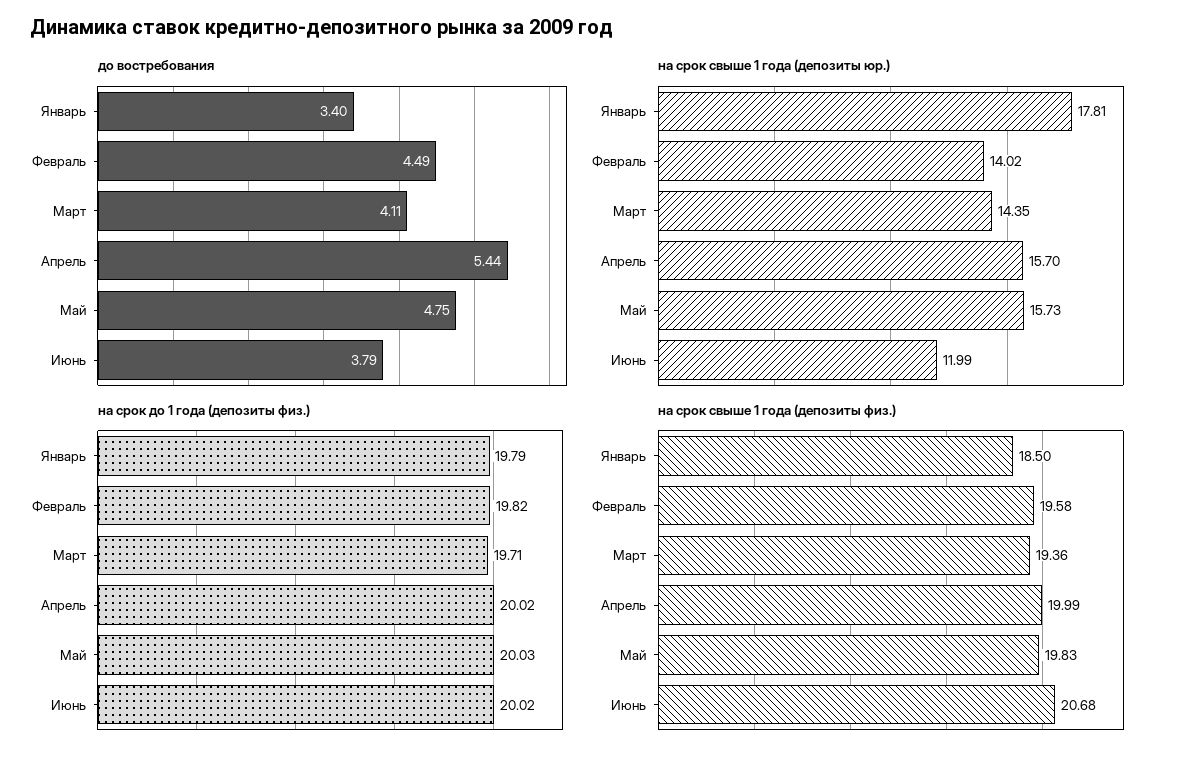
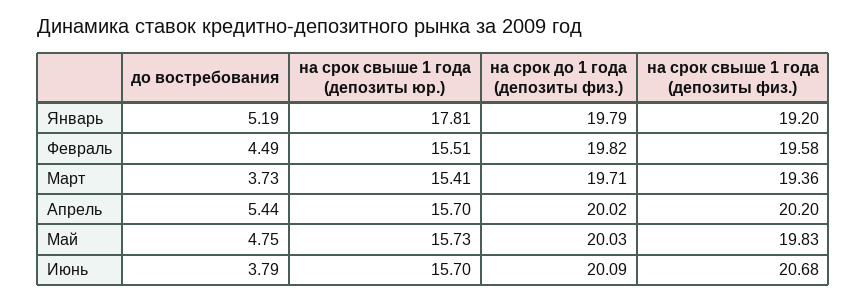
до востребования, Январь: 3.4 -> 5.19
до востребования, Март: 4.11 -> 3.73
на срок свыше 1 года (депозиты юр.), Февраль: 14.02 -> 15.51
на срок свыше 1 года (депозиты юр.), Март: 14.35 -> 15.41
на срок свыше 1 года (депозиты юр.), Июнь: 11.99 -> 15.7
на срок до 1 года (депозиты физ.), Июнь: 20.02 -> 20.09
на срок свыше 1 года (депозиты физ.), Январь: 18.5 -> 19.2
на срок свыше 1 года (депозиты физ.), Апрель: 19.99 -> 20.2

